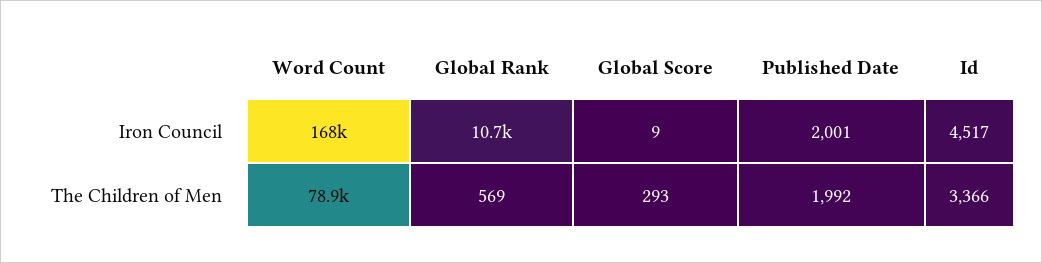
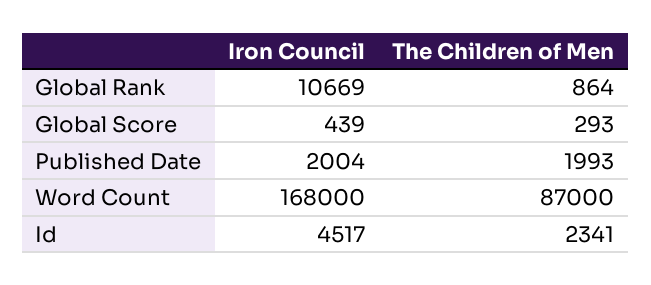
Global Score, Iron Council: 9 -> 439
Published Date, Iron Council: 2001 -> 2004
Word Count, The Children of Men: 78900 -> 87000
Global Rank, The Children of Men: 569 -> 864
Published Date, The Children of Men: 1992 -> 1993
Id, The Children of Men: 3366 -> 2341

